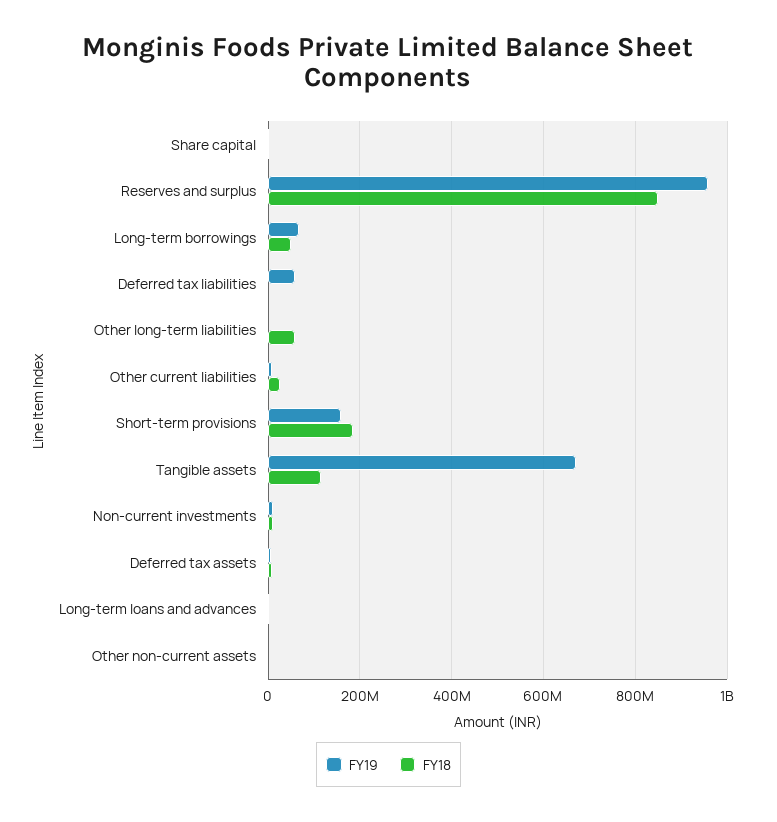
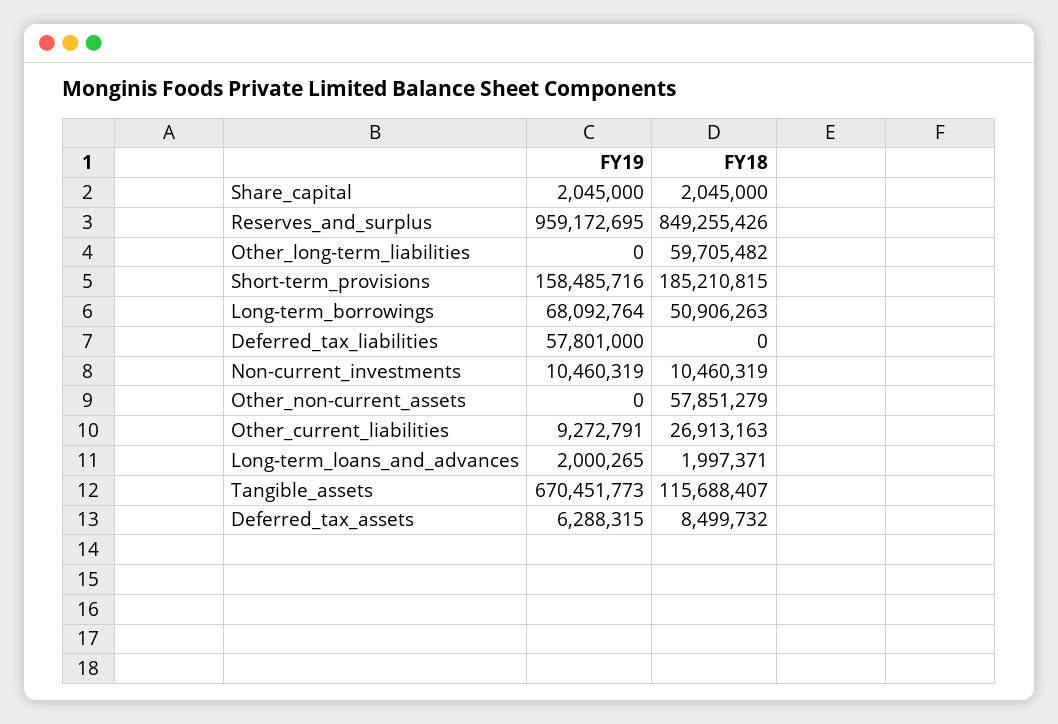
FY18, Other non-current assets: 0 -> 57851279

